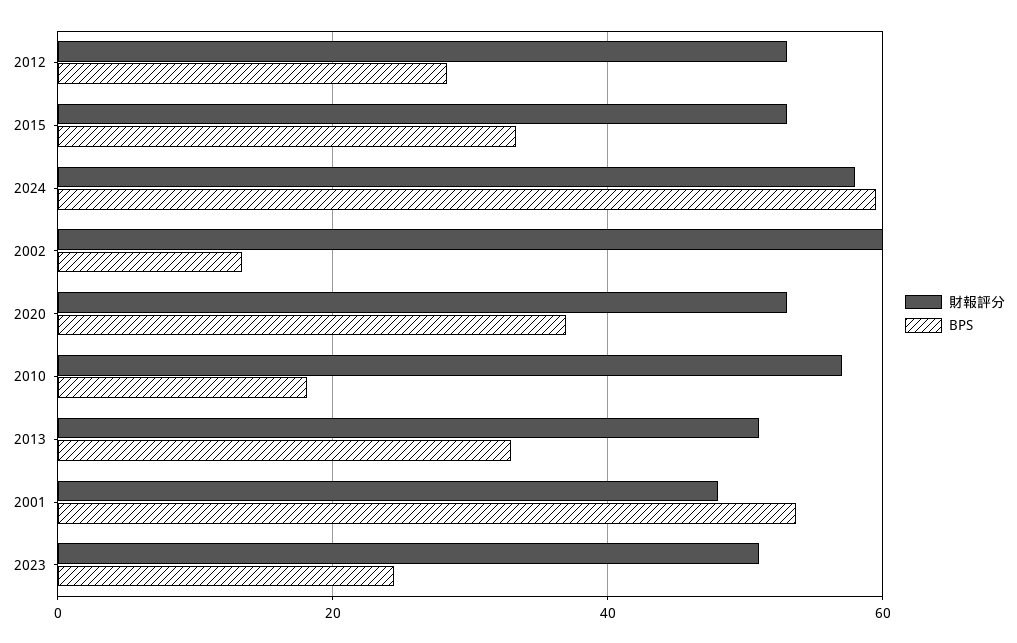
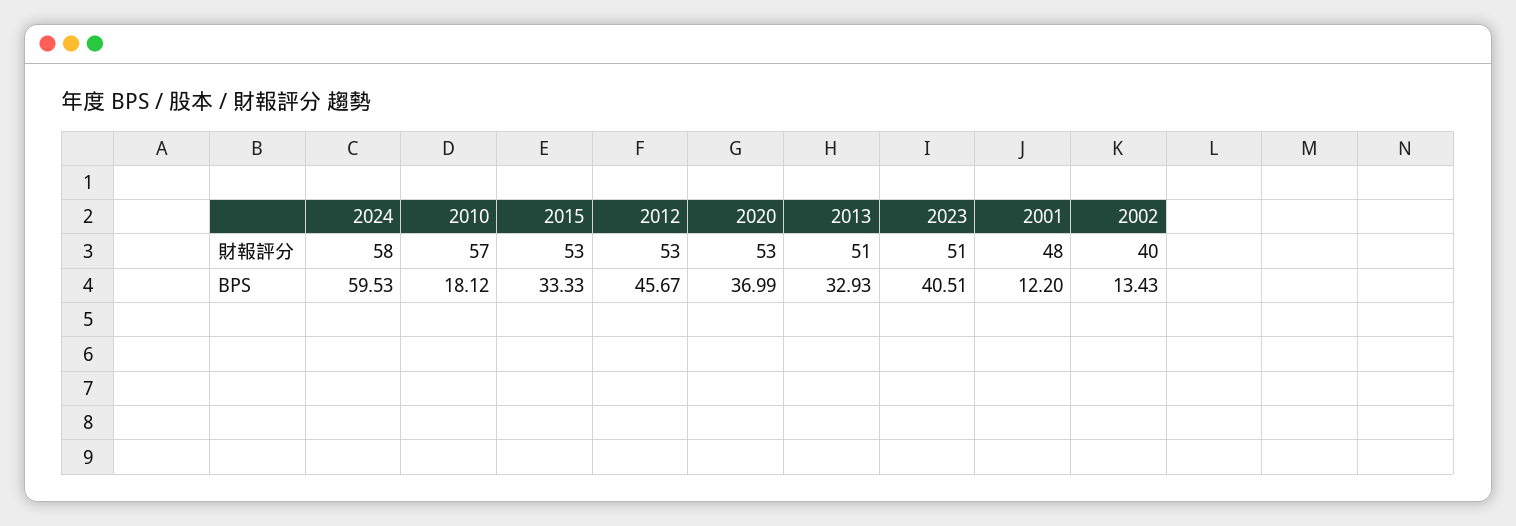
BPS, 2012: 28 -> 45.67
財報評分, 2002: 60 -> 40
BPS, 2001: 54 -> 12.2
BPS, 2023: 24 -> 40.51

